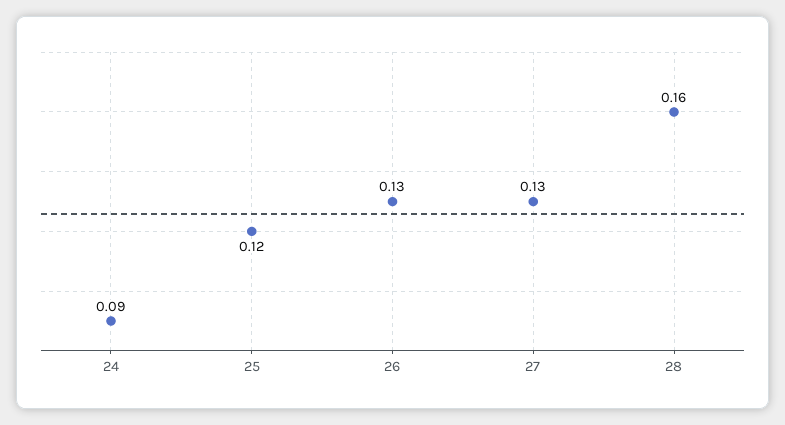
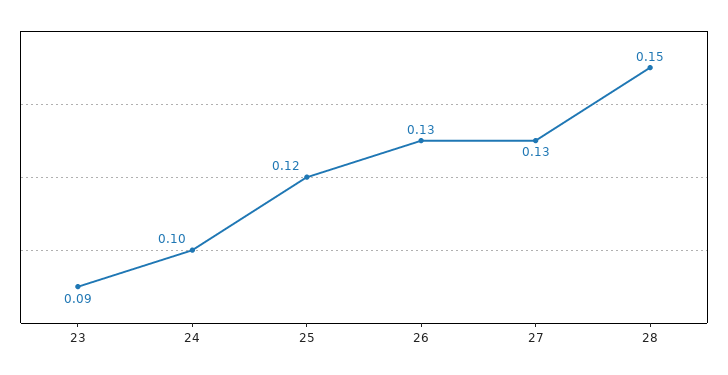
24: 0.09 -> 0.1
28: 0.16 -> 0.15
23: none -> 0.09

